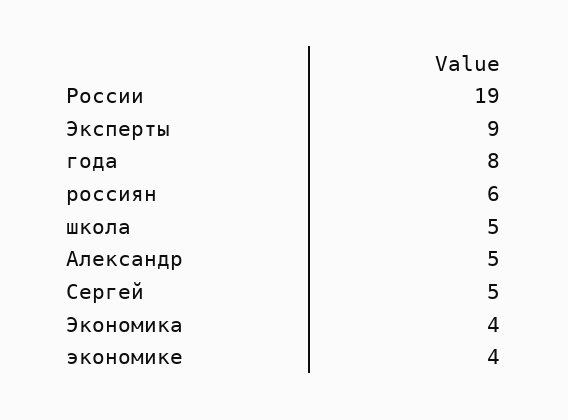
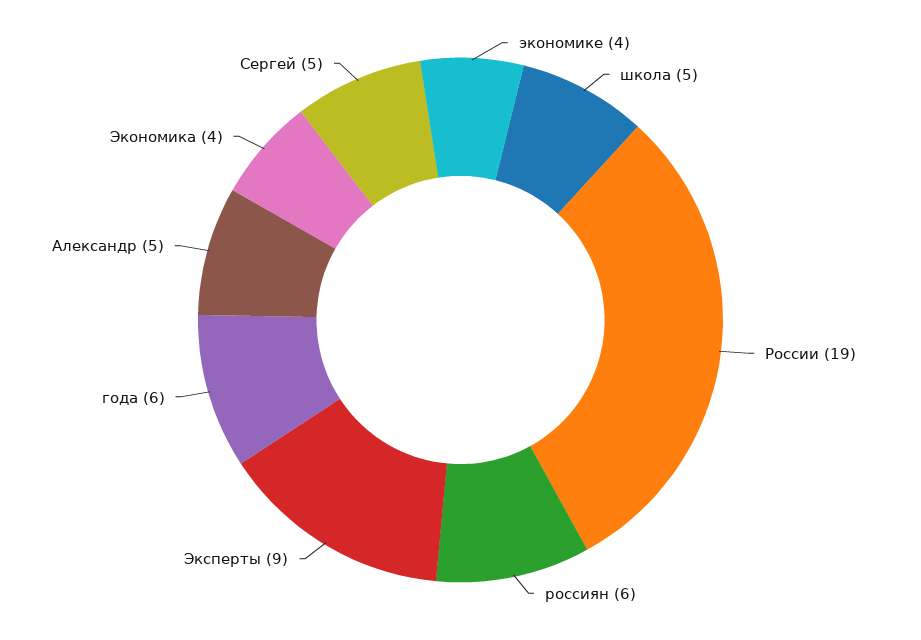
года: 8 -> 6

